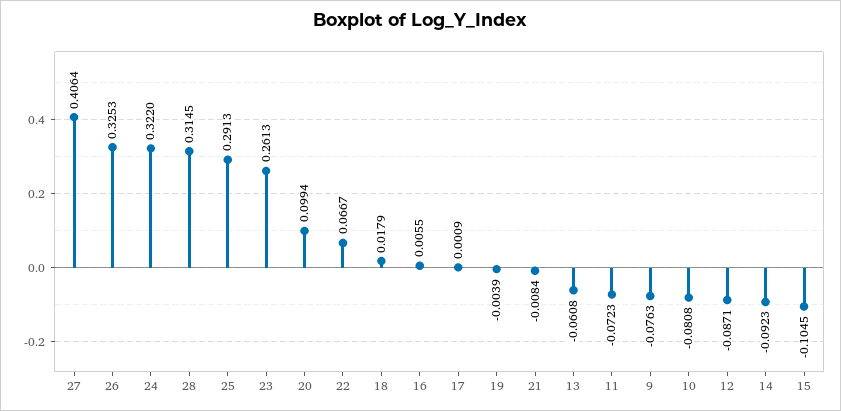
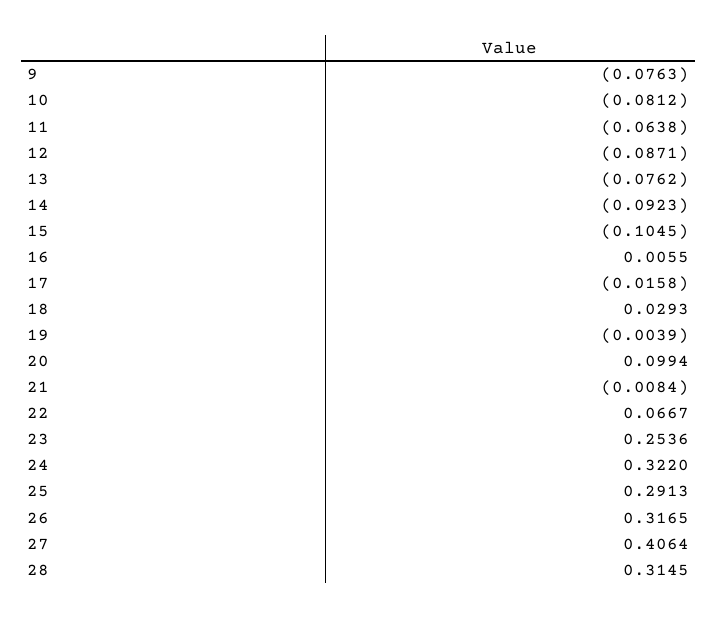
26: 0.3253 -> 0.3165
23: 0.2613 -> 0.2536
18: 0.0179 -> 0.0293
17: 0.0009 -> -0.0158
13: -0.0608 -> -0.0762
11: -0.0723 -> -0.0638
10: -0.0808 -> -0.0812

